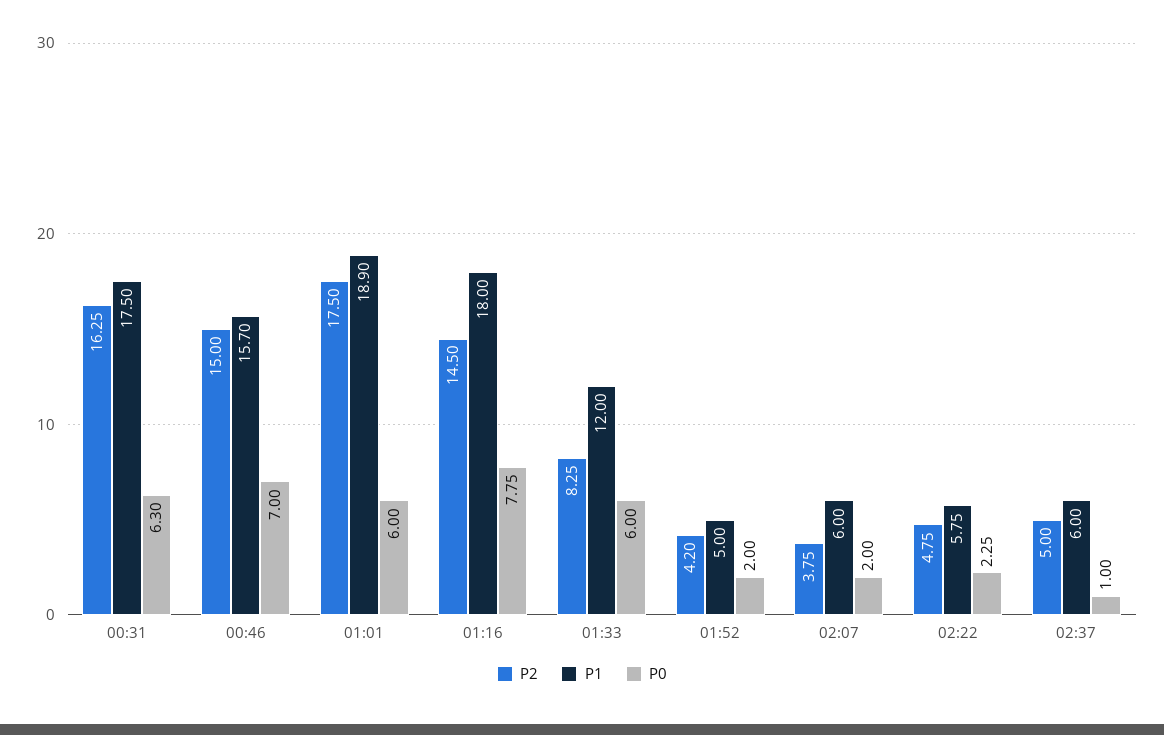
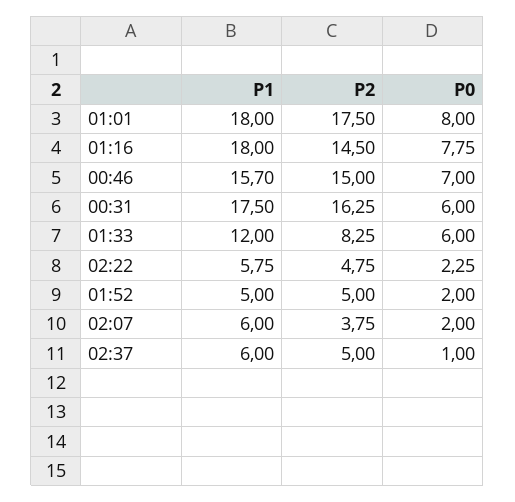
P0, 00:31: 6.3 -> 6
P1, 01:01: 18.9 -> 18
P0, 01:01: 6 -> 8
P2, 01:52: 4.2 -> 5

